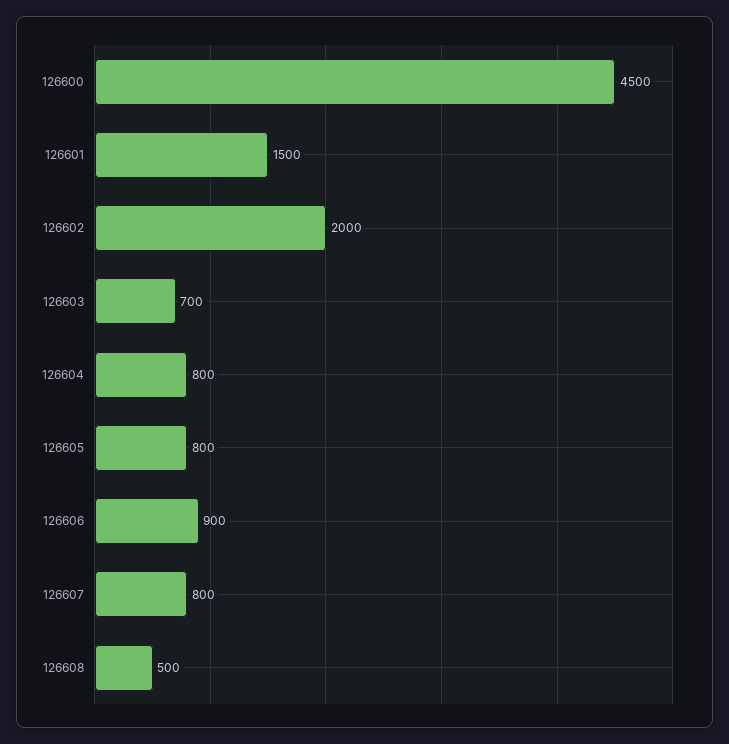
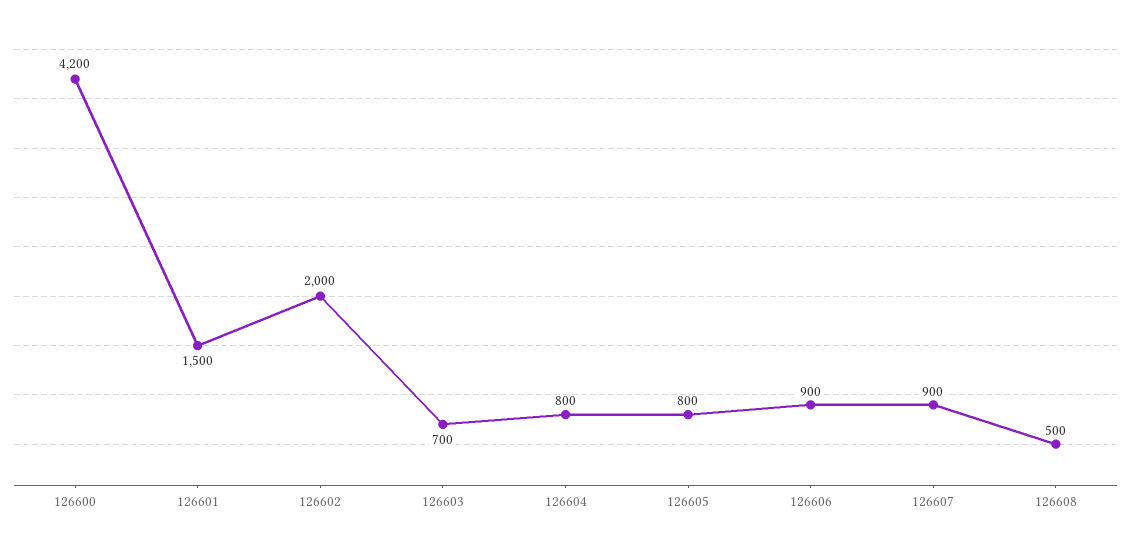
126600: 4500 -> 4200
126607: 800 -> 900

